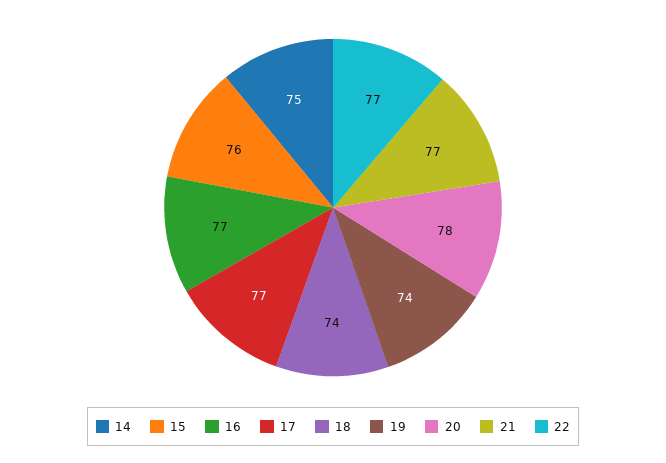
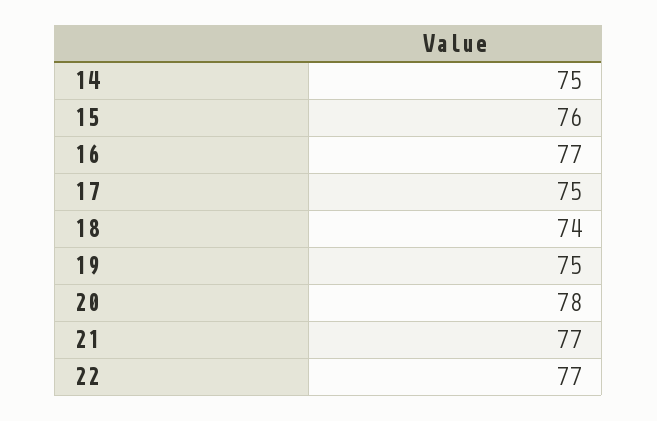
17: 77 -> 75
19: 74 -> 75

